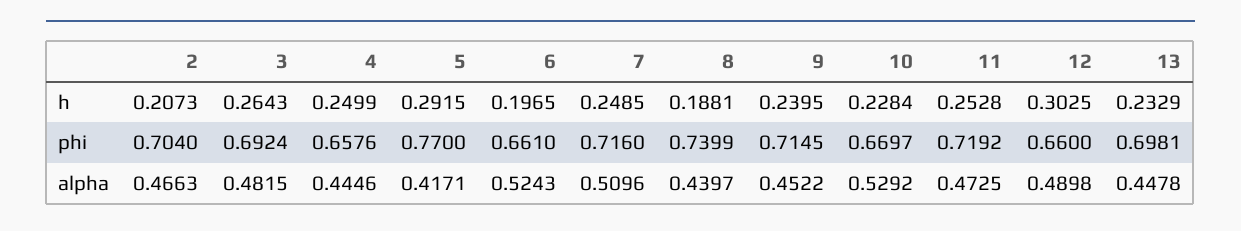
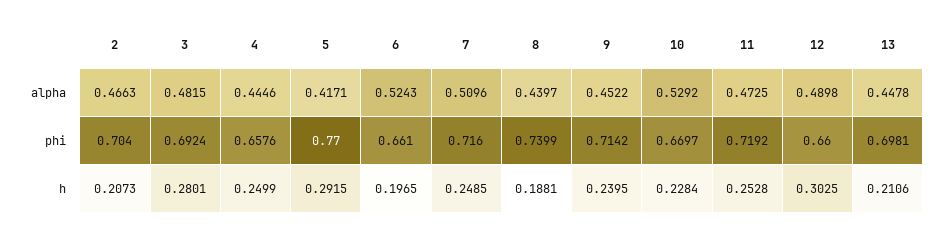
3, h: 0.2643 -> 0.2801
13, h: 0.2329 -> 0.2106
9, phi: 0.7145 -> 0.7142

